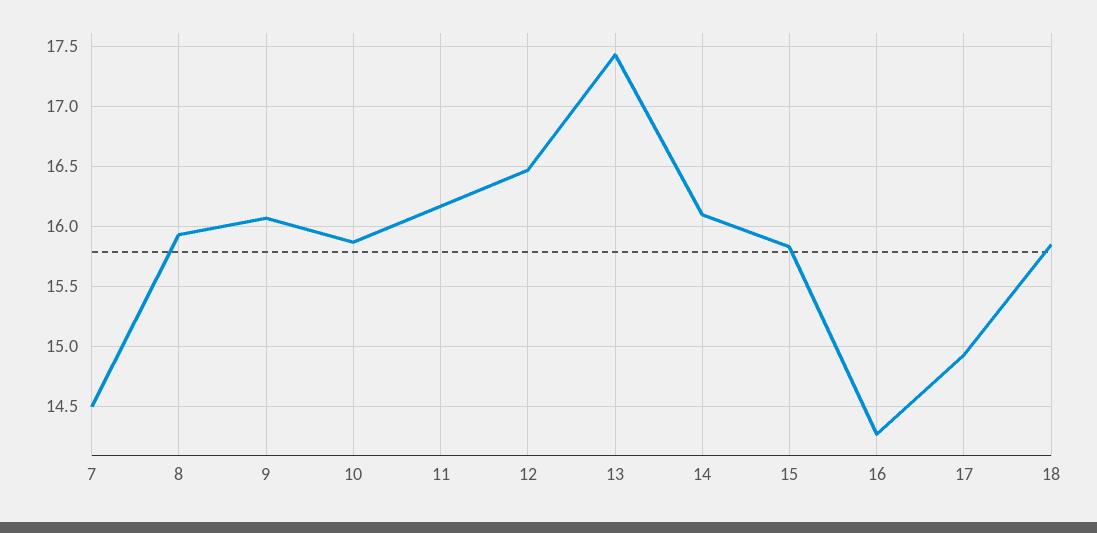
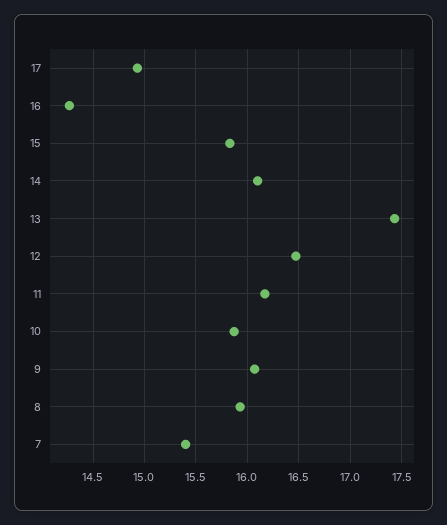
7: 14.5 -> 15.4
18: 15.85 -> none

